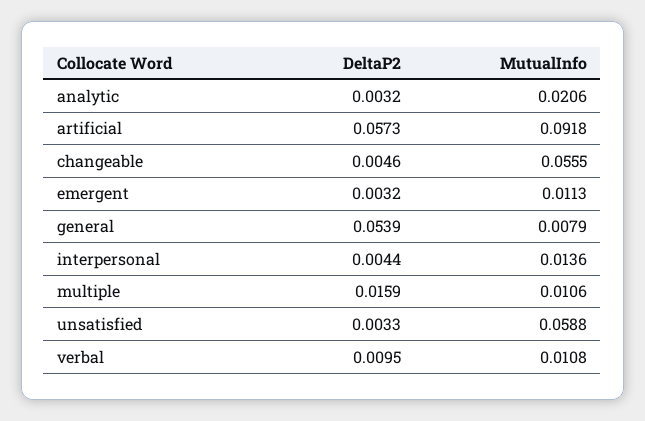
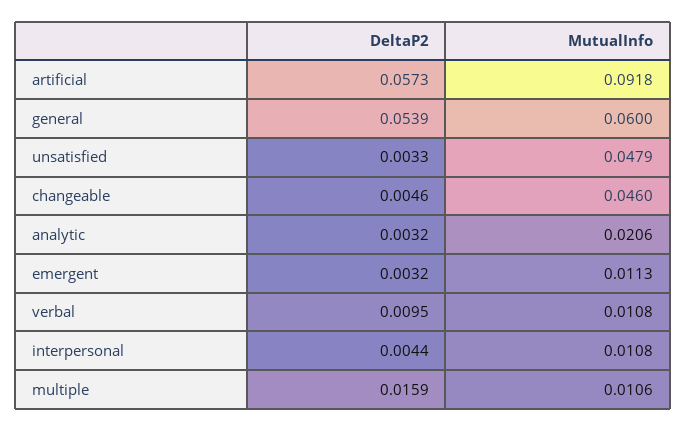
MutualInfo, changeable: 0.0555 -> 0.046
MutualInfo, general: 0.0079 -> 0.06
MutualInfo, interpersonal: 0.0136 -> 0.0108
MutualInfo, unsatisfied: 0.0588 -> 0.0479

